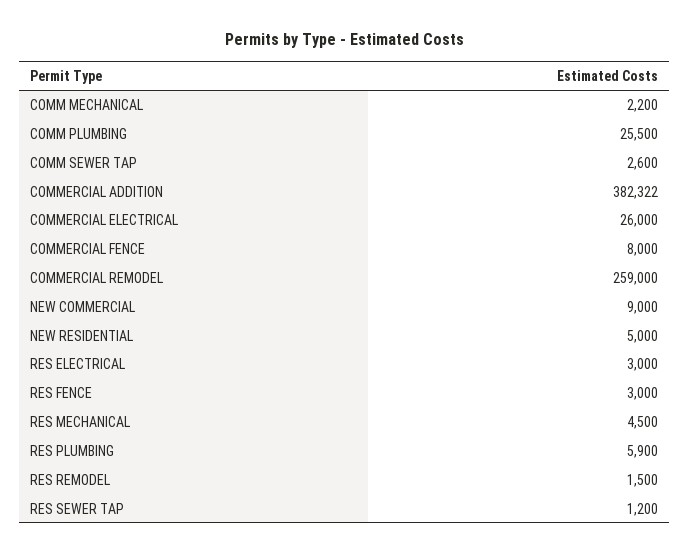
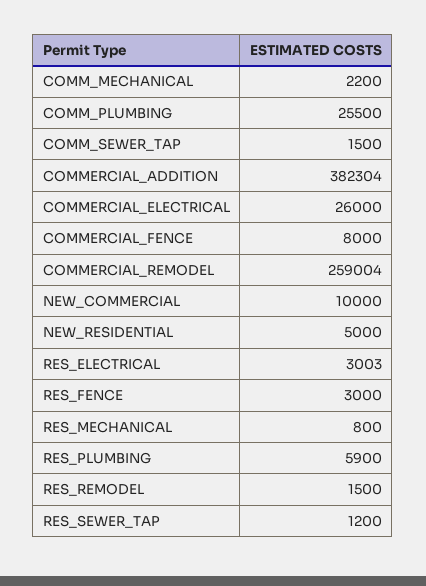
COMM SEWER TAP: 2600 -> 1500
COMMERCIAL ADDITION: 382322 -> 382304
COMMERCIAL REMODEL: 259000 -> 259004
NEW COMMERCIAL: 9000 -> 10000
RES ELECTRICAL: 3000 -> 3003
RES MECHANICAL: 4500 -> 800

